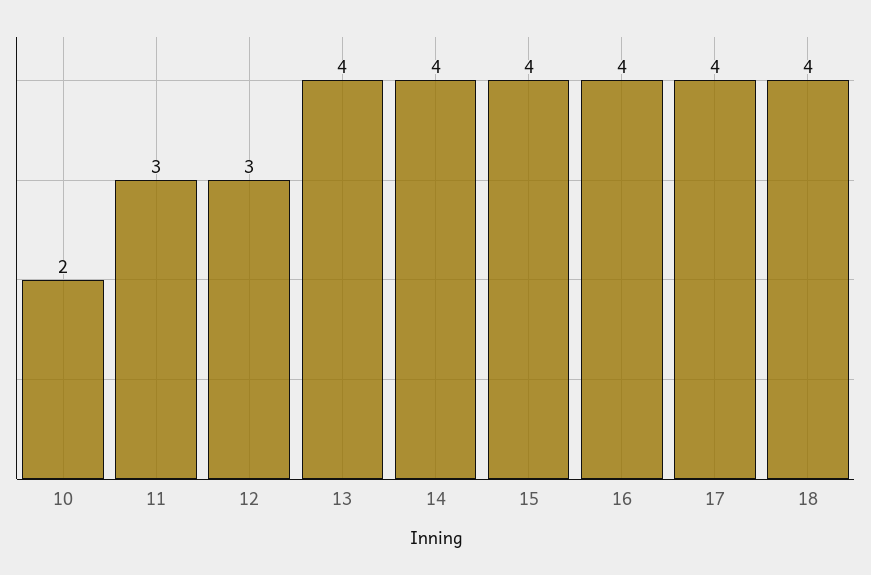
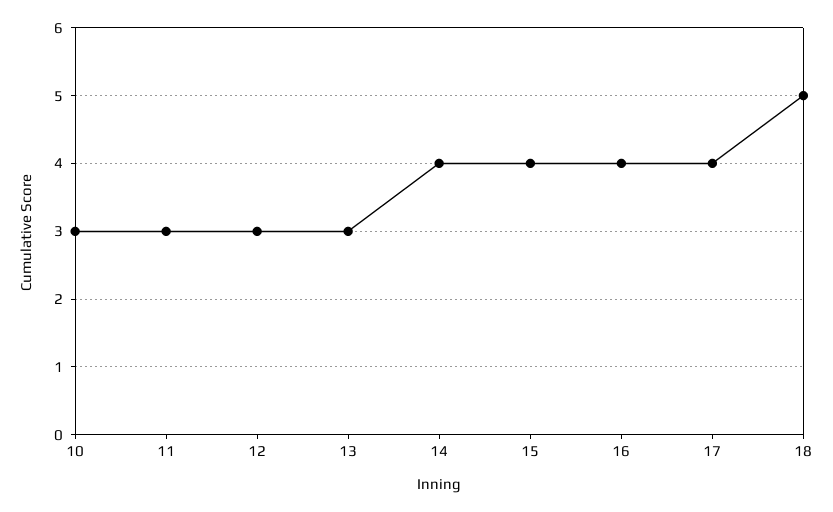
10: 2 -> 3
13: 4 -> 3
18: 4 -> 5

